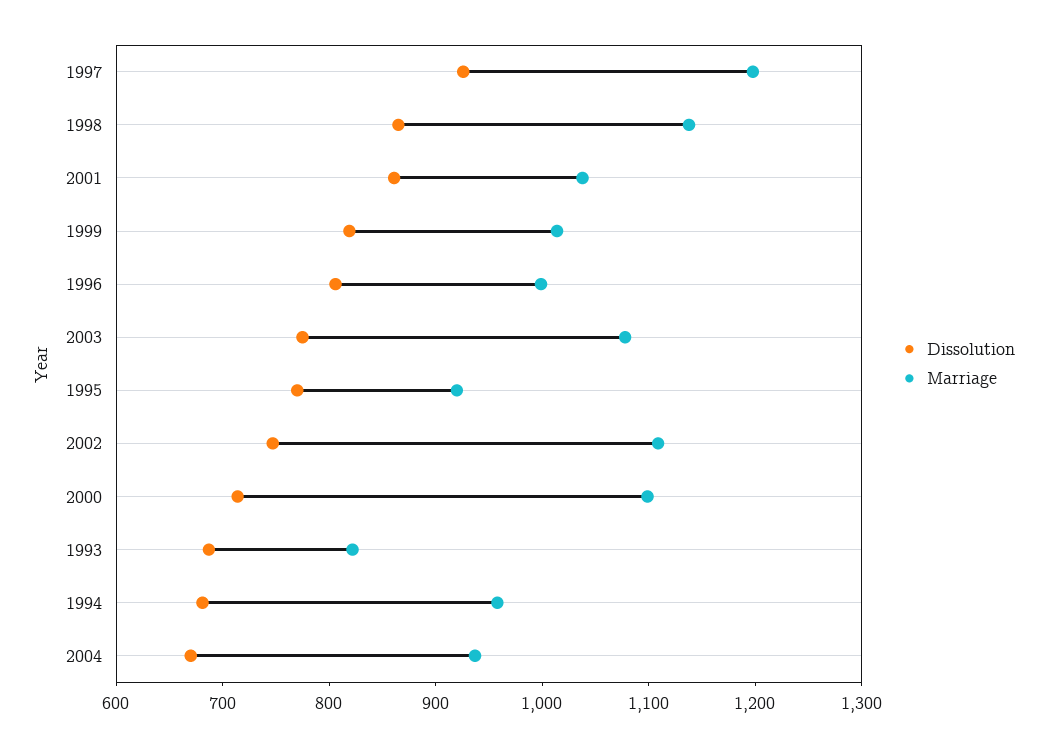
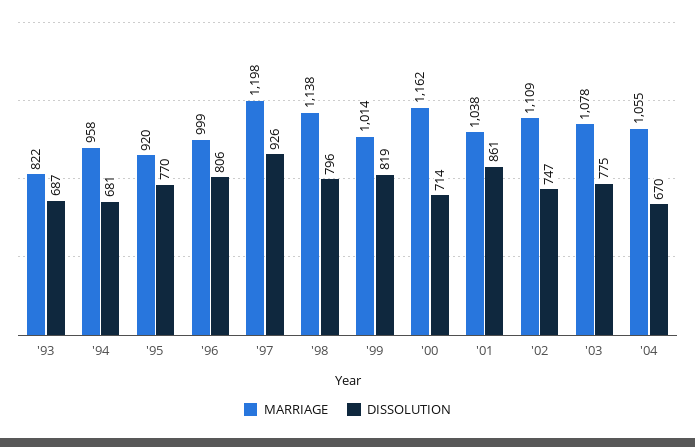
Dissolution, 1998: 860 -> 796
Marriage, 2000: 1100 -> 1162
Marriage, 2004: 940 -> 1055

